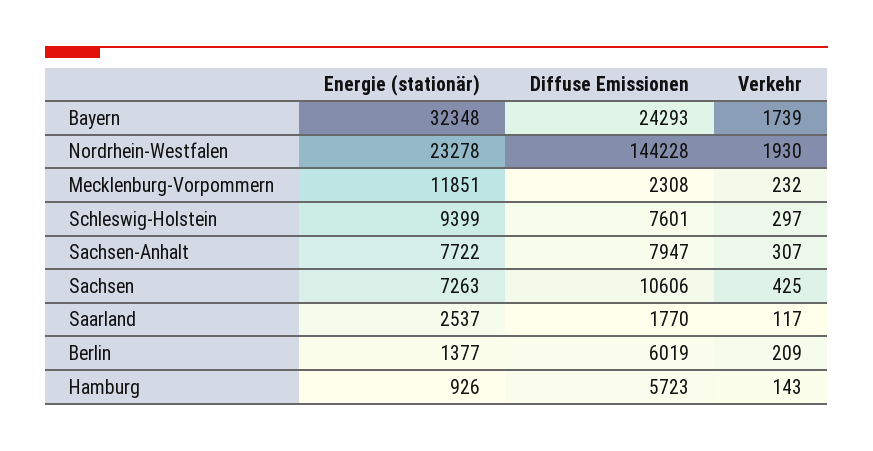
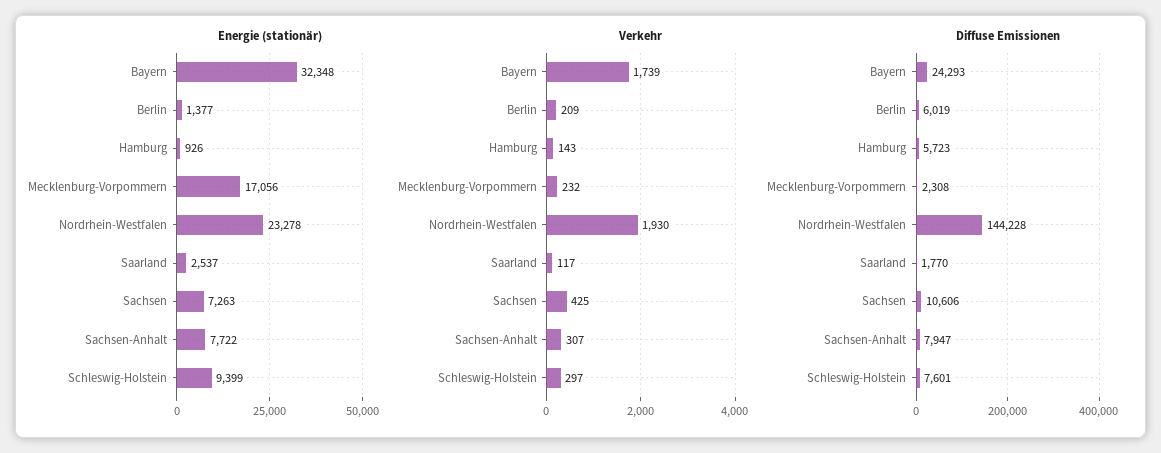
Energie (stationär), Mecklenburg-Vorpommern: 11851 -> 17056

